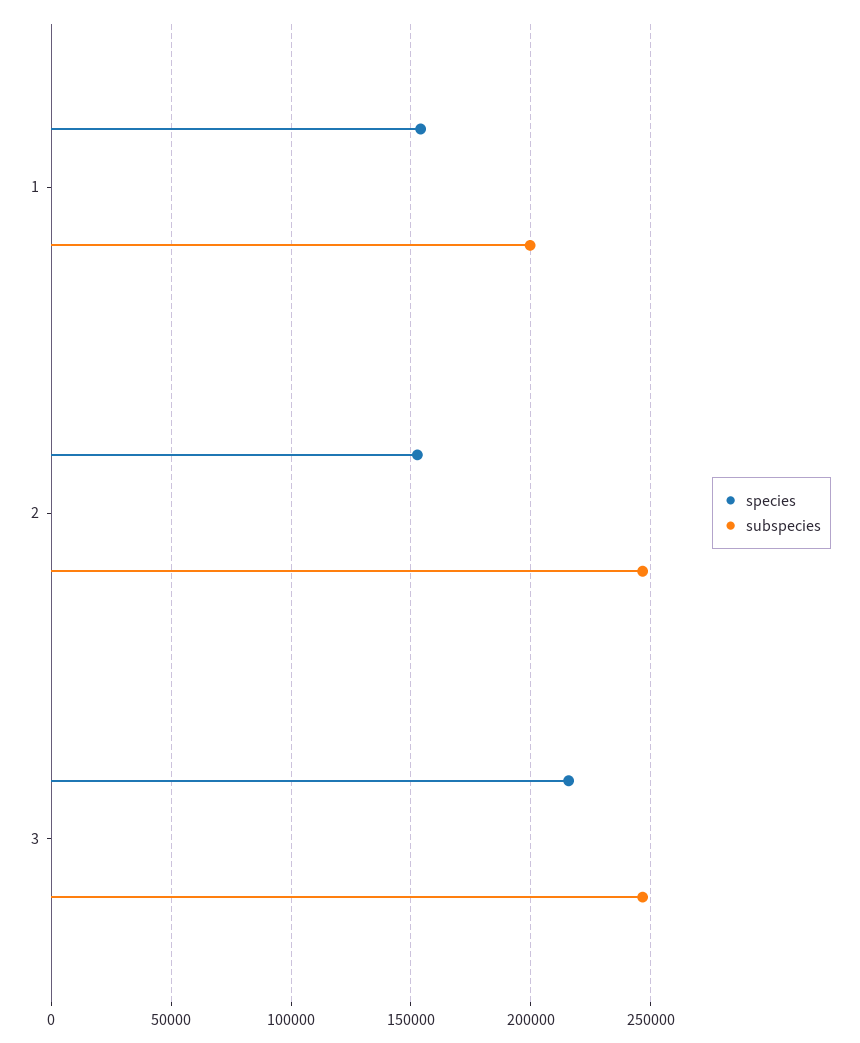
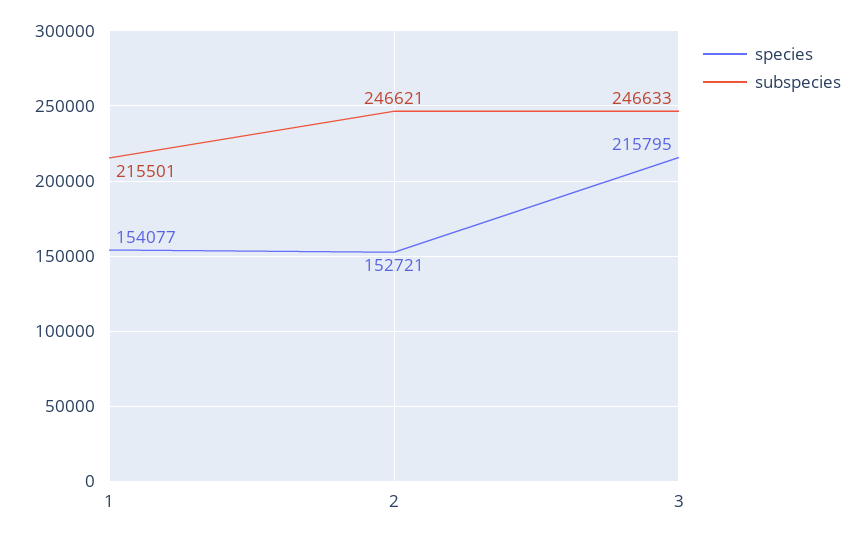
subspecies, 1: 200000 -> 215501

